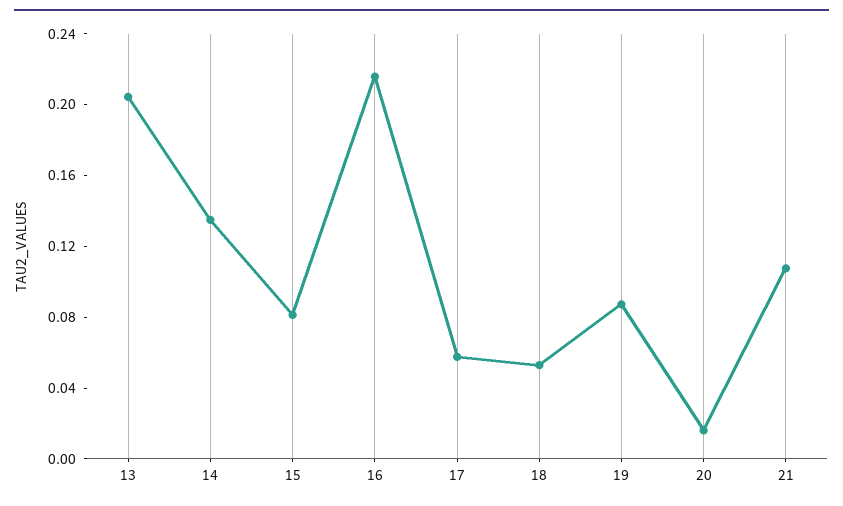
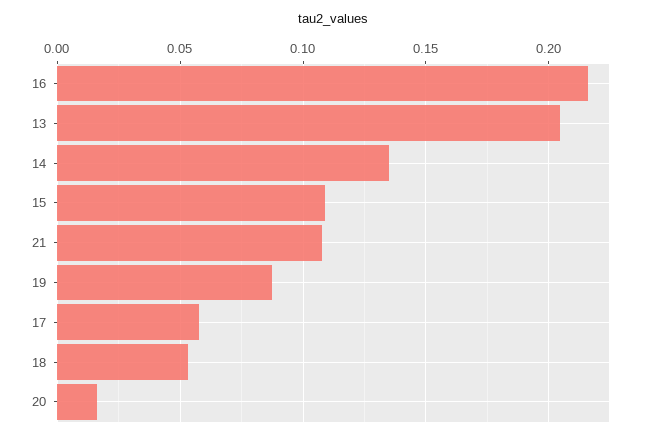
15: 0.08 -> 0.11

